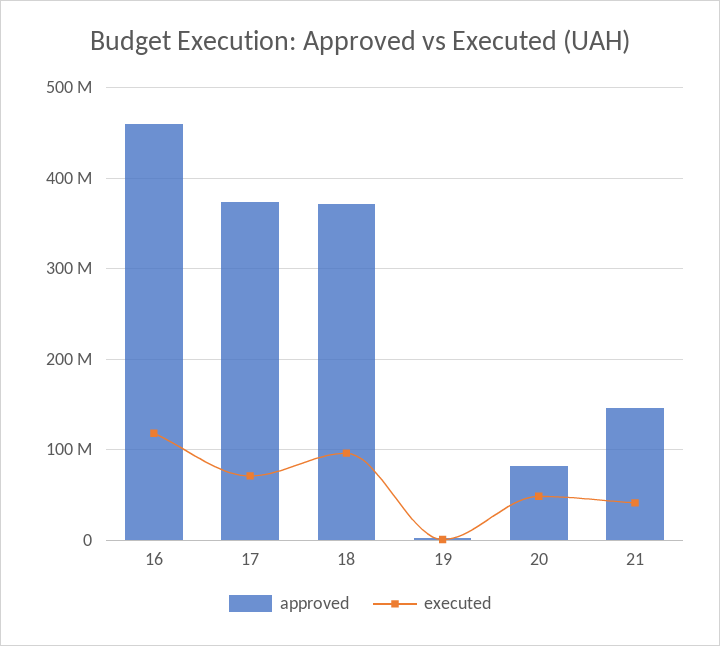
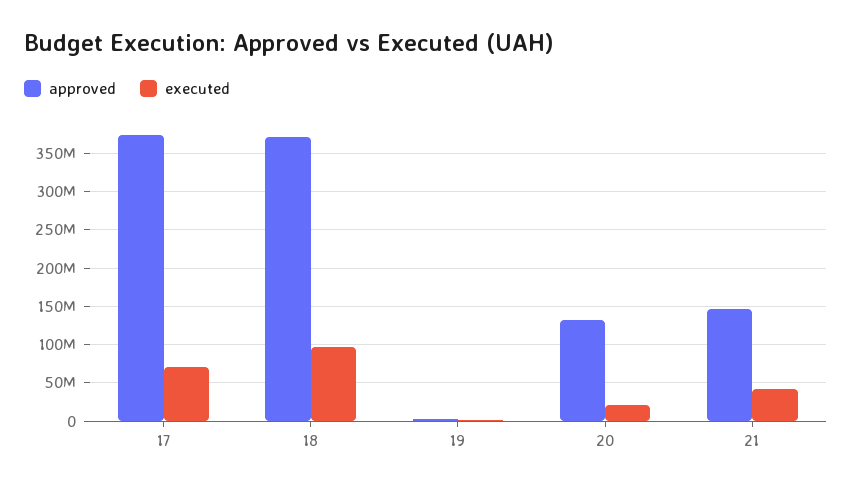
approved, 16: 460000000 -> none
executed, 16: 120000000 -> none
approved, 20: 80000000 -> 130000000
executed, 20: 50000000 -> 20000000

